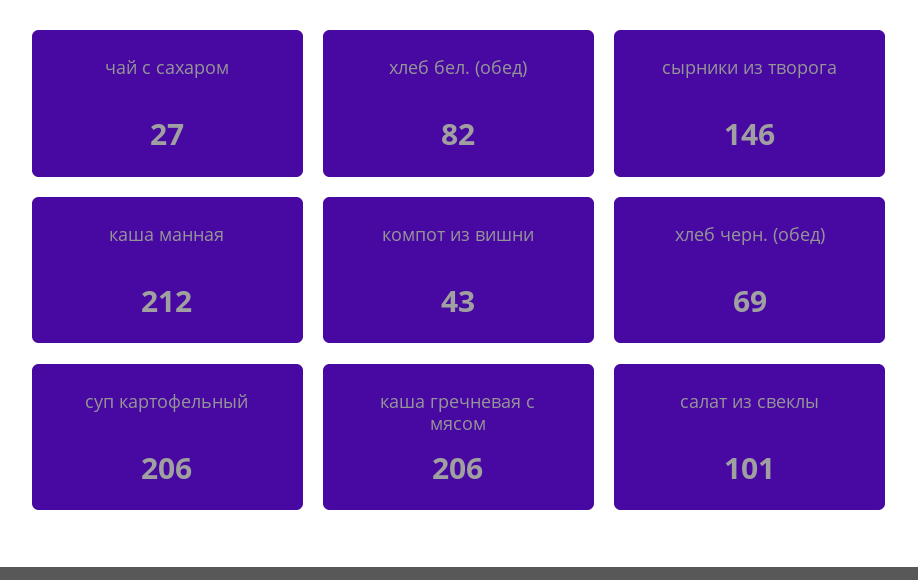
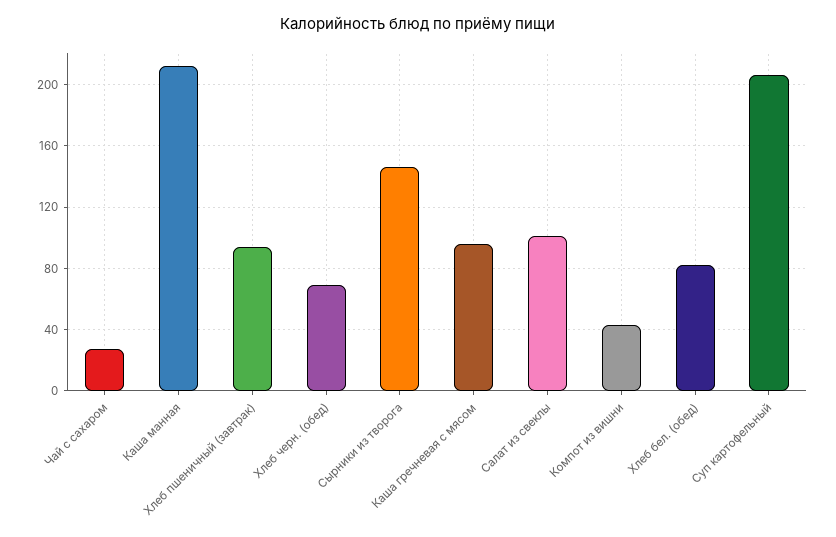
каша гречневая с мясом: 206 -> 95
Хлеб пшеничный (завтрак): none -> 95

